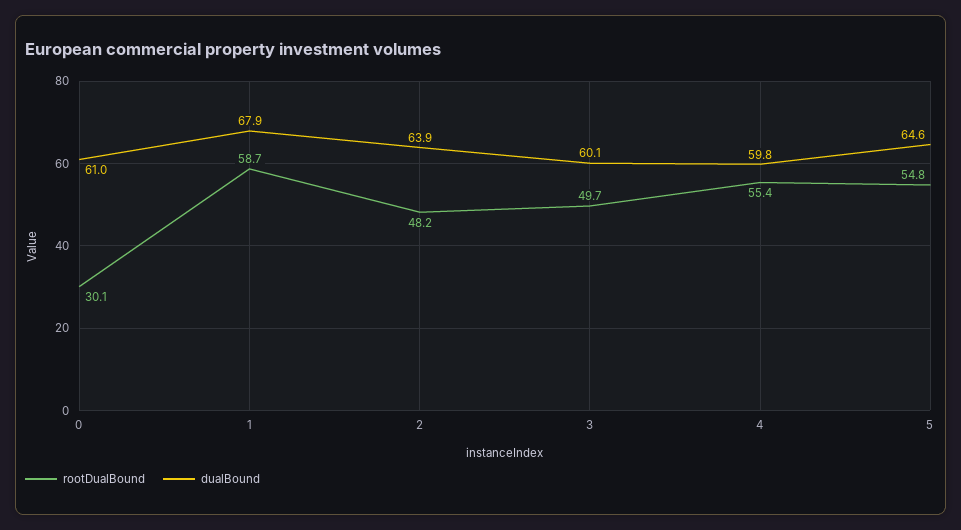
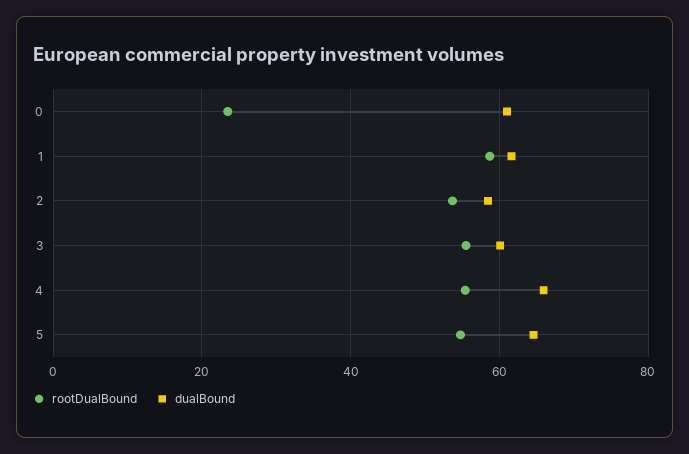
rootDualBound, 0: 30.1 -> 24
dualBound, 1: 67.9 -> 62
rootDualBound, 2: 48.2 -> 54
dualBound, 2: 63.9 -> 58
rootDualBound, 3: 49.7 -> 56
dualBound, 4: 59.8 -> 66

